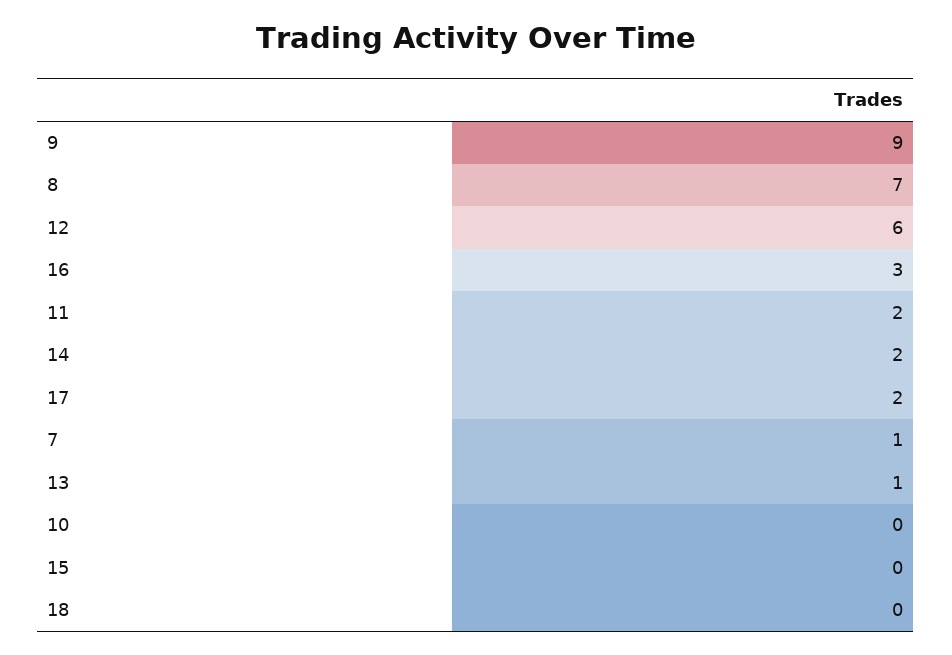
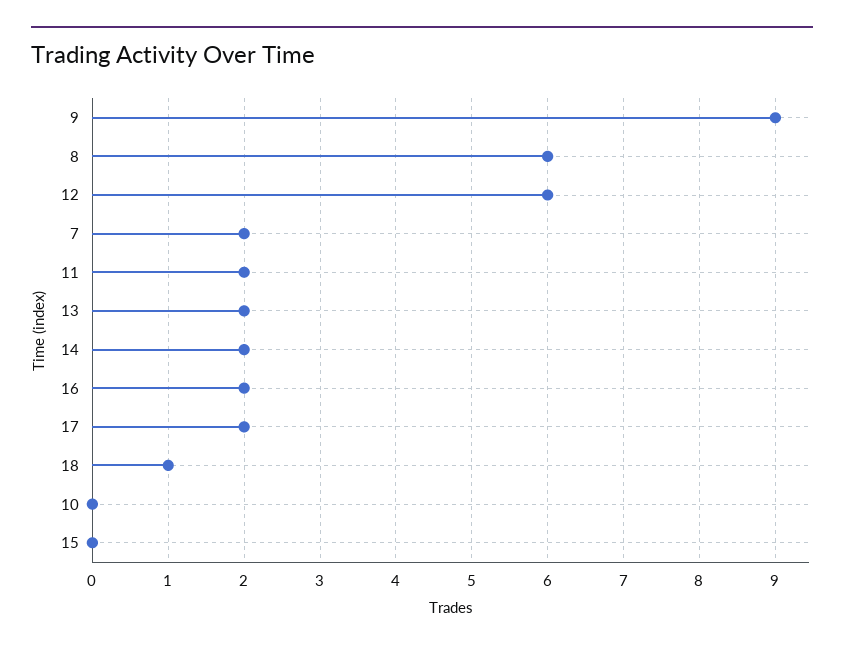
8: 7 -> 6
16: 3 -> 2
7: 1 -> 2
13: 1 -> 2
18: 0 -> 1

